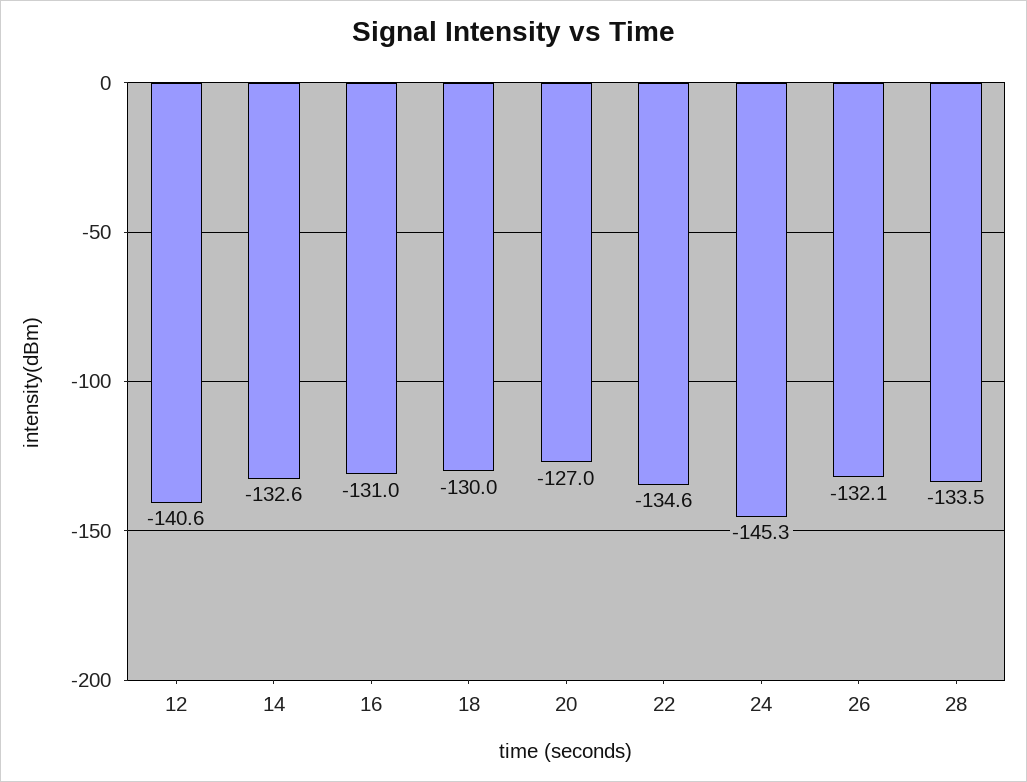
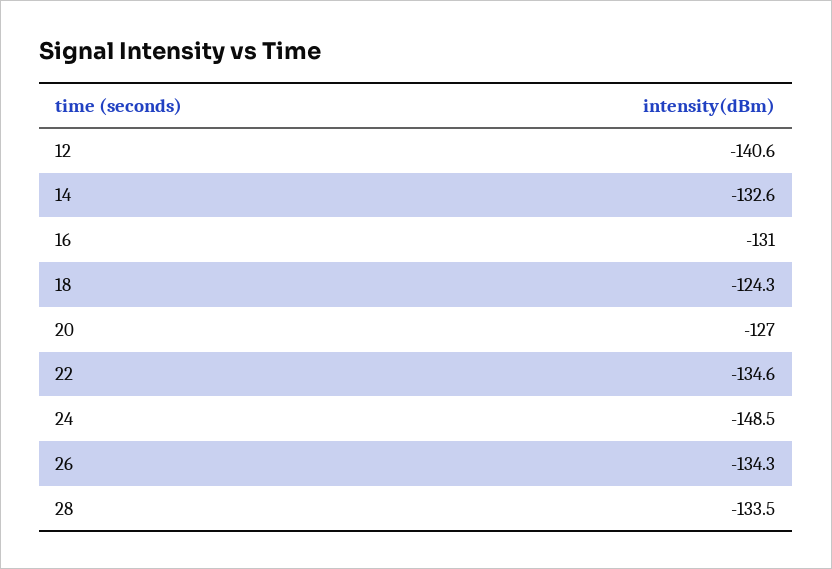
18: -130 -> -124.3
24: -145.3 -> -148.5
26: -132.1 -> -134.3

